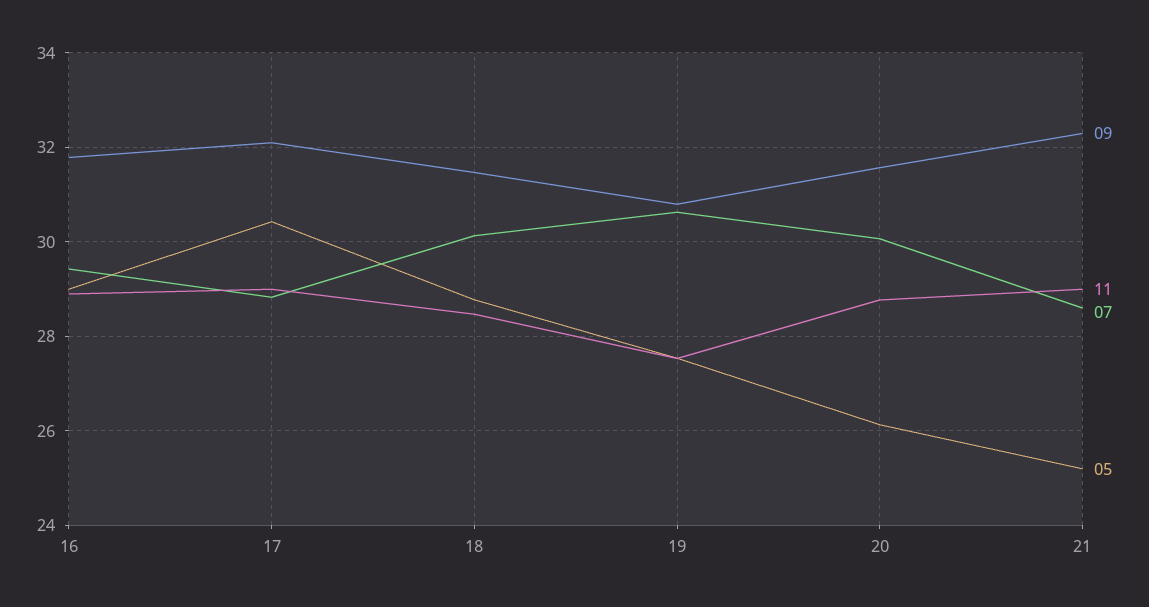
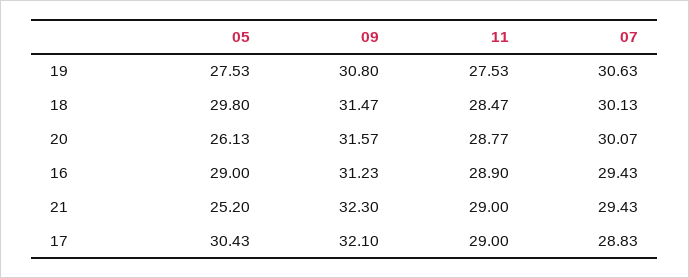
09, 16: 31.8 -> 31.23
05, 18: 28.8 -> 29.8
07, 21: 28.6 -> 29.43

